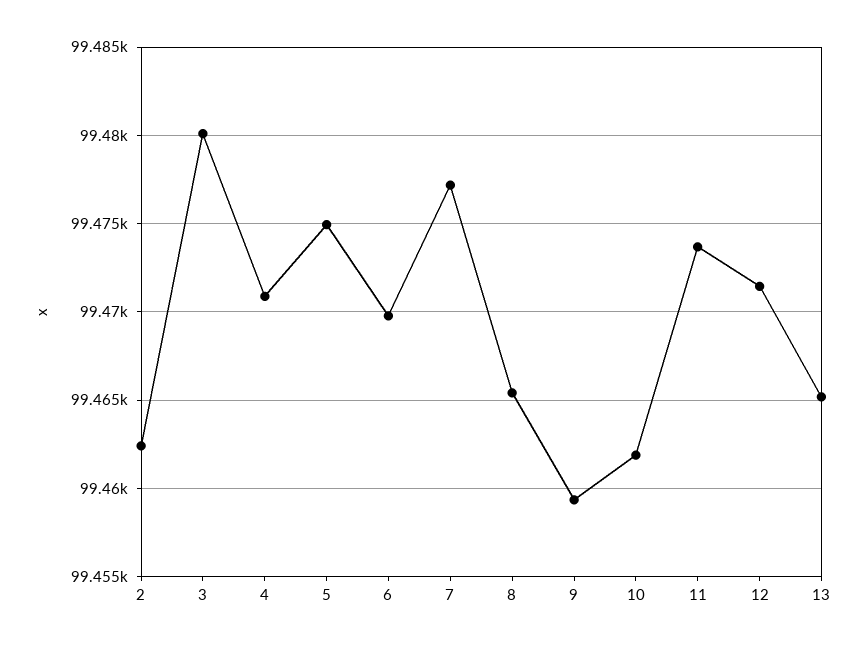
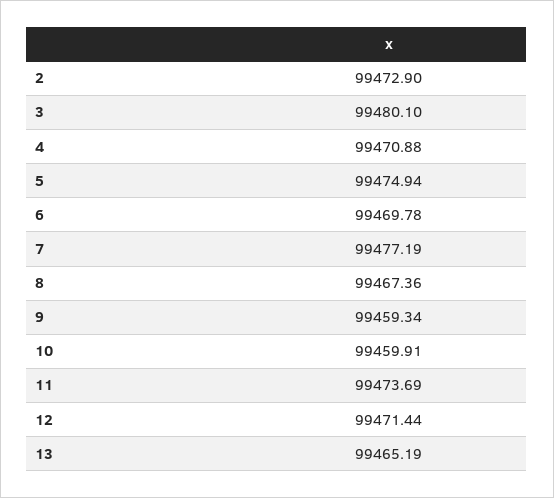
2: 99462.5 -> 99472.9
8: 99465.5 -> 99467.36
10: 99462 -> 99459.91

